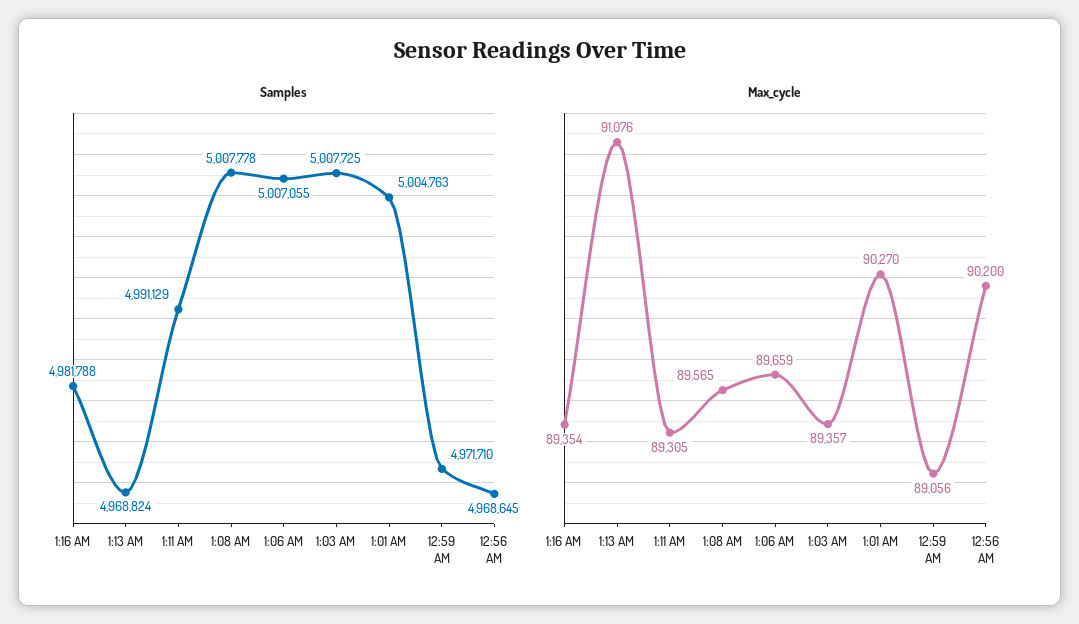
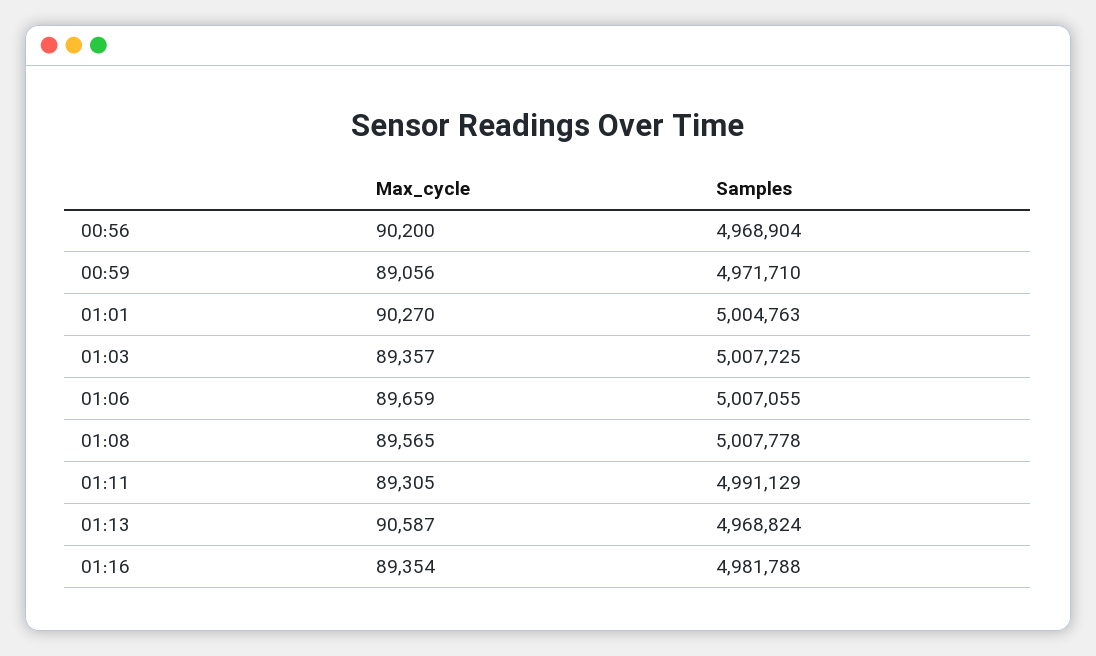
Samples, 12:56 AM: 4968645 -> 4968904
Max_cycle, 1:13 AM: 91076 -> 90587

